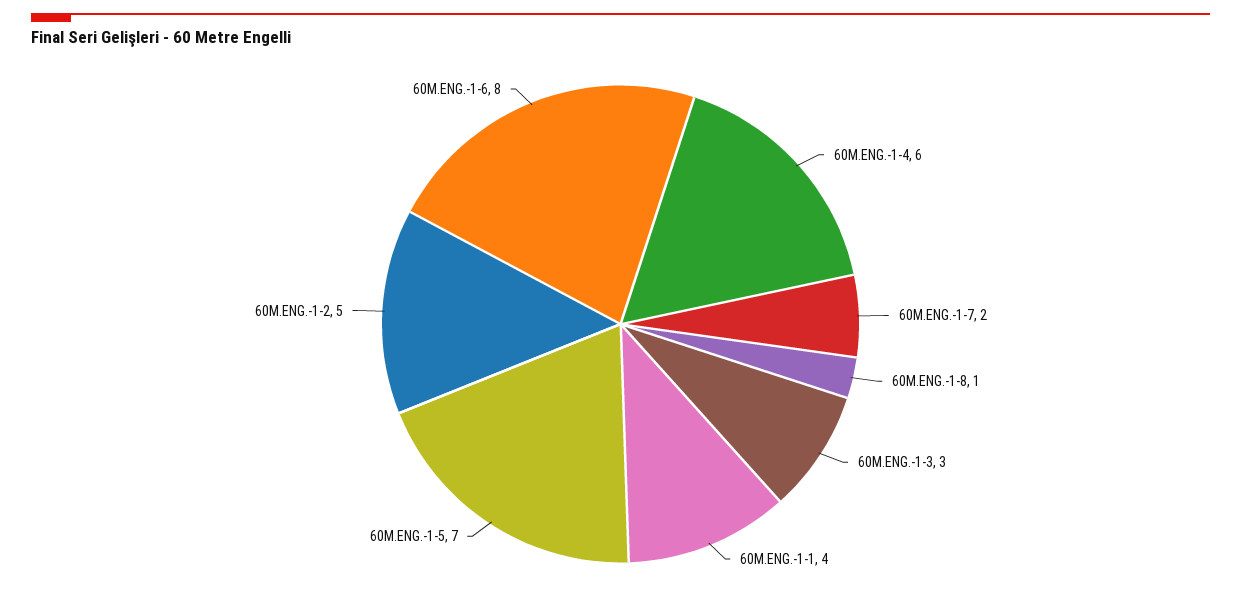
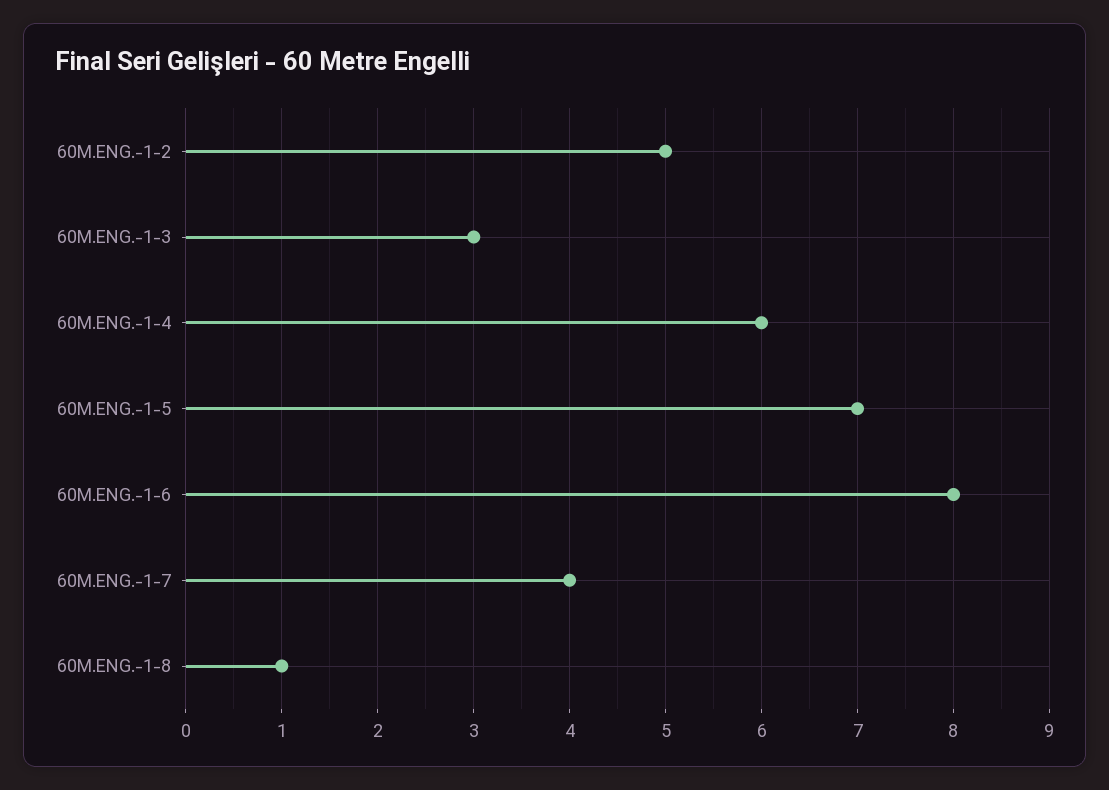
60M.ENG.-1-7: 2 -> 4
60M.ENG.-1-1: 4 -> none

